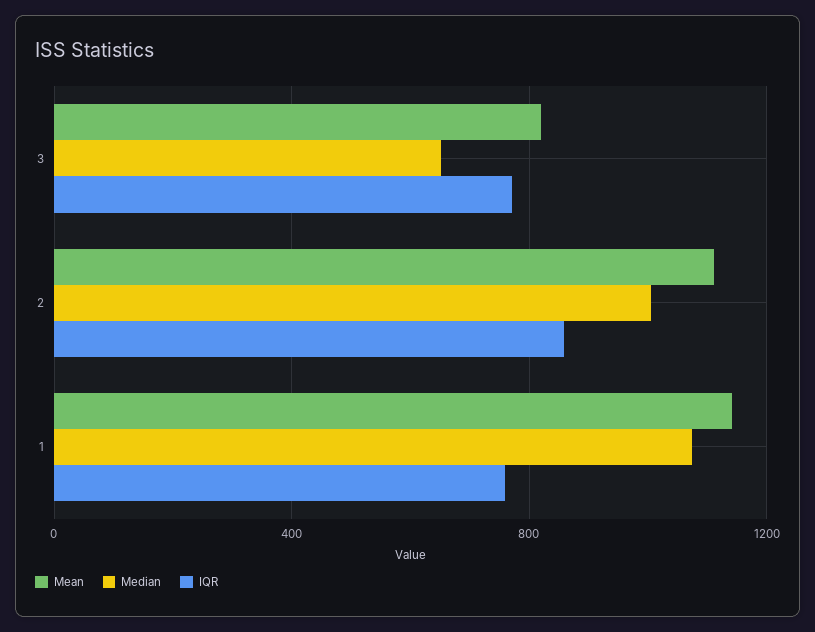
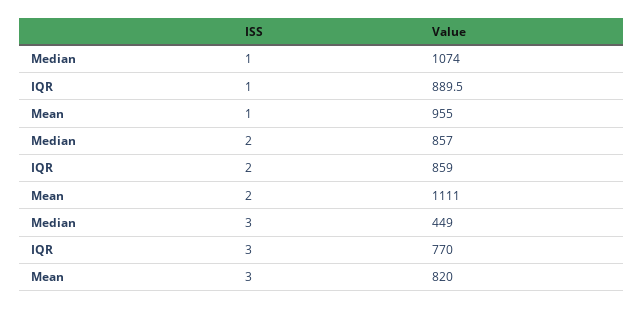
Median, 3: 650 -> 449
Median, 2: 1000 -> 857
Mean, 1: 1150 -> 955
IQR, 1: 750 -> 889.5

